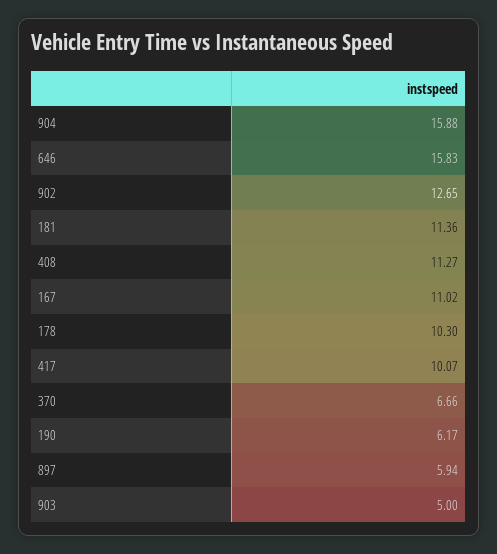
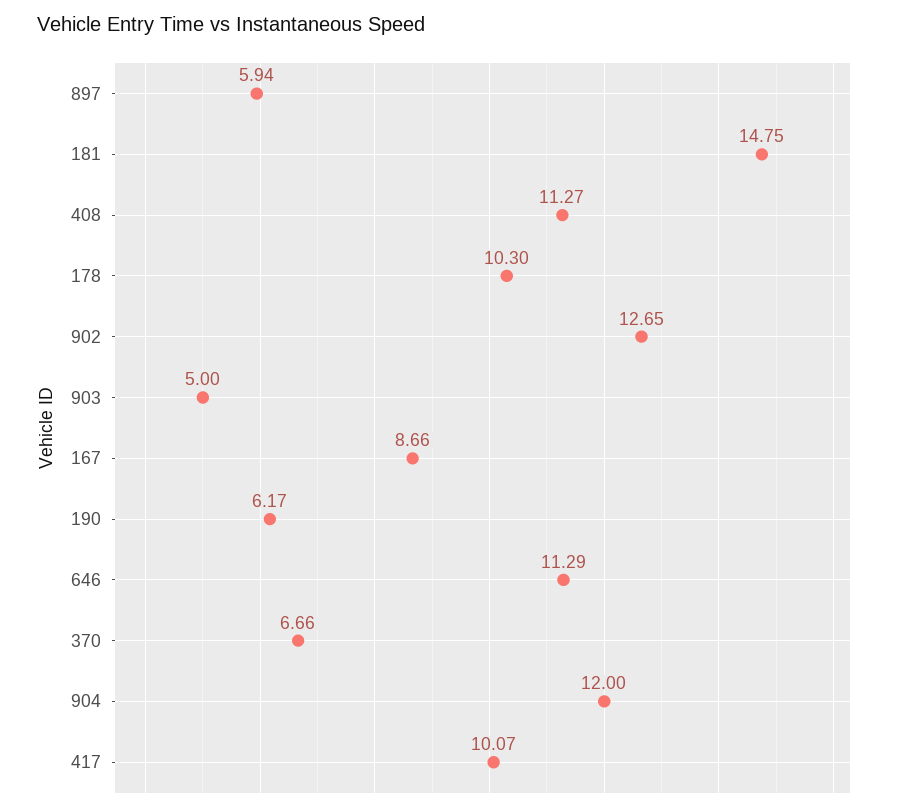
904: 15.88 -> 12
646: 15.83 -> 11.29
181: 11.36 -> 14.75
167: 11.02 -> 8.66

